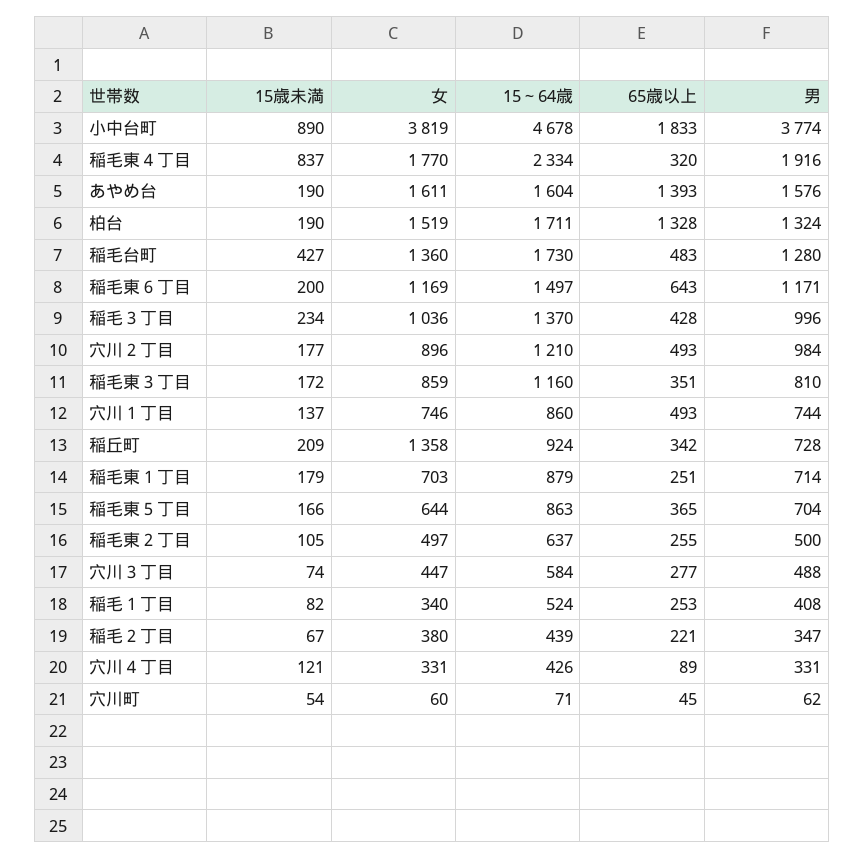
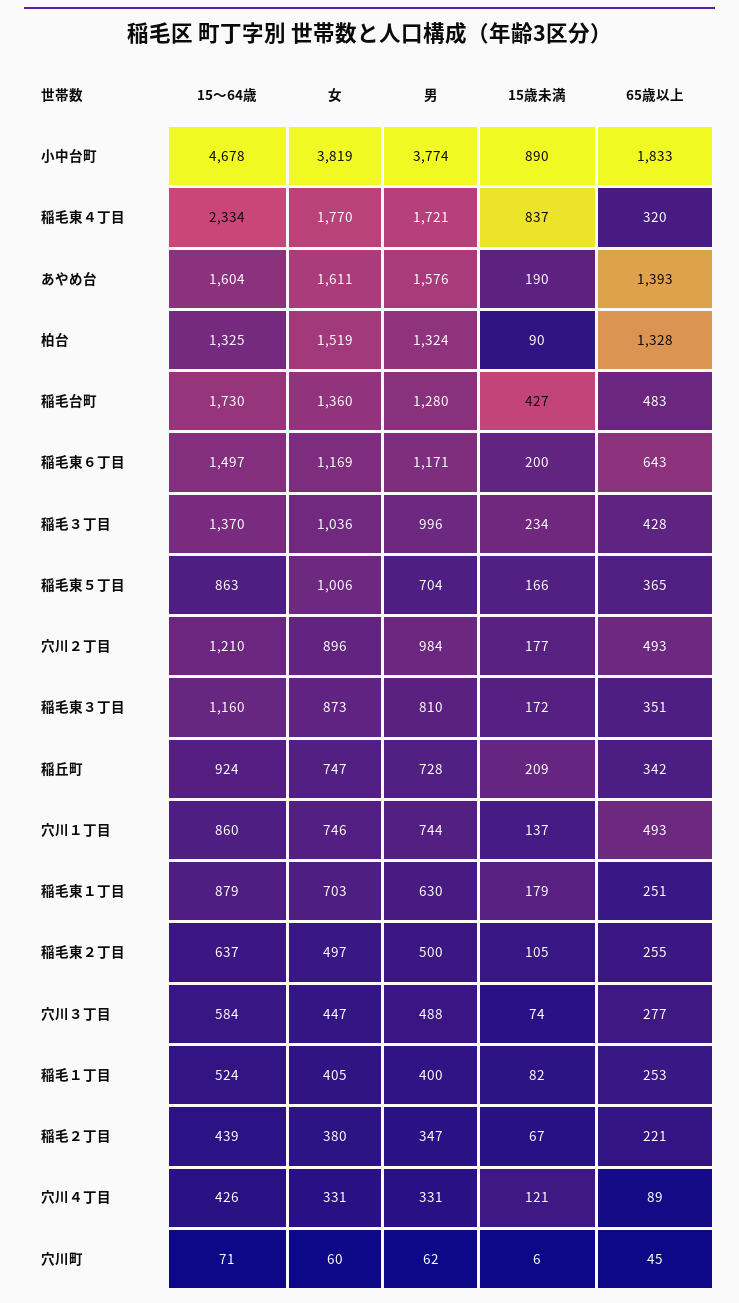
男, 稲毛東４丁目: 1916 -> 1721
15歳未満, 柏台: 190 -> 90
15～64歳, 柏台: 1711 -> 1325
女, 稲毛東３丁目: 859 -> 873
女, 稲丘町: 1358 -> 747
男, 稲毛東１丁目: 714 -> 630
女, 稲毛東５丁目: 644 -> 1006
女, 稲毛１丁目: 340 -> 405
男, 稲毛１丁目: 408 -> 400
15歳未満, 穴川町: 54 -> 6

